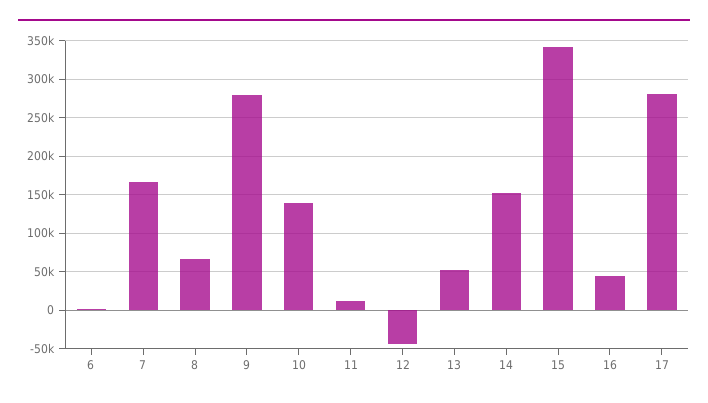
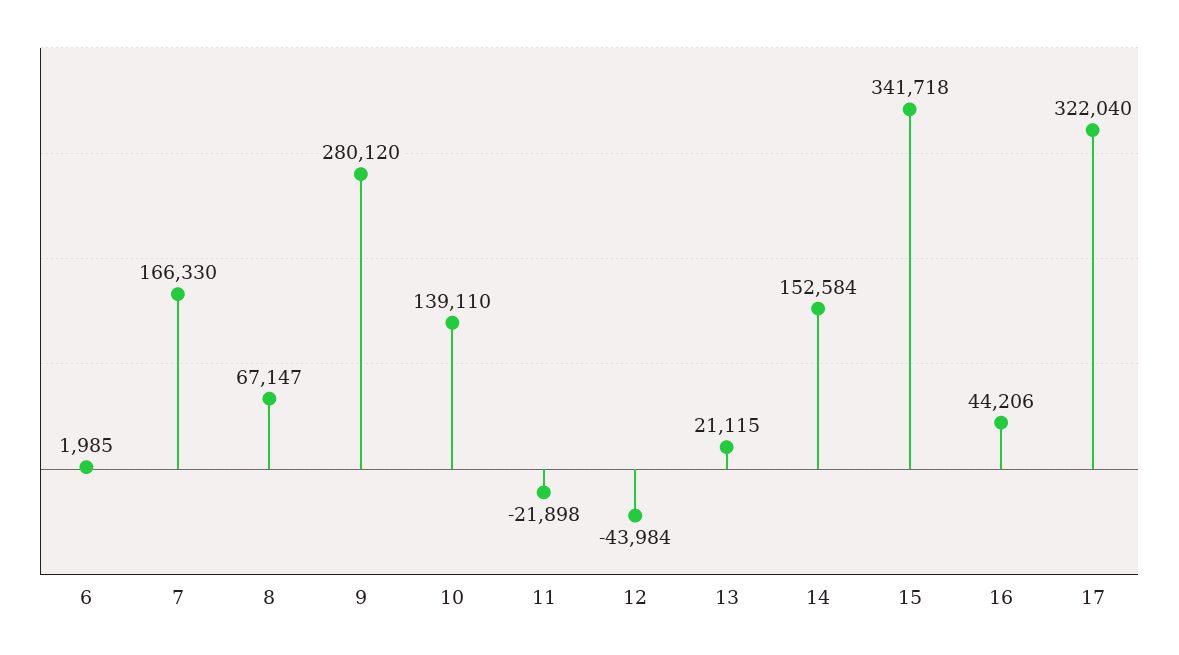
11: 10000 -> -21898
13: 50000 -> 21115
17: 280000 -> 322040

